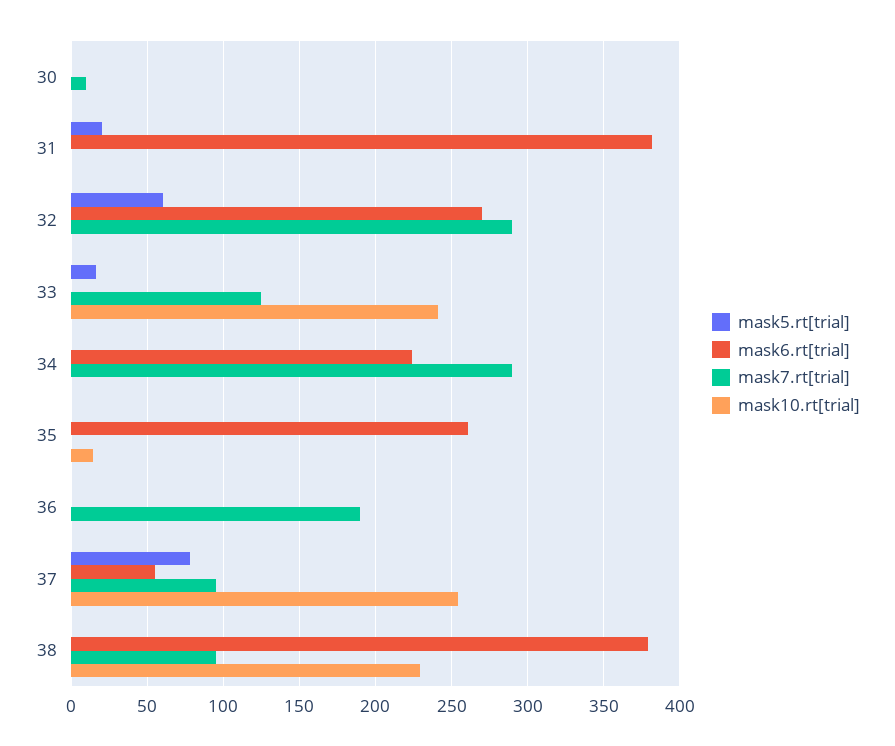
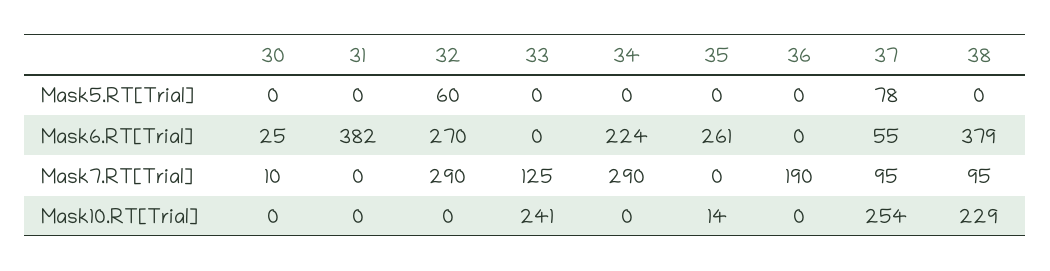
mask6.rt[trial], 30: 0 -> 25
mask5.rt[trial], 31: 20 -> 0
mask5.rt[trial], 33: 15 -> 0

